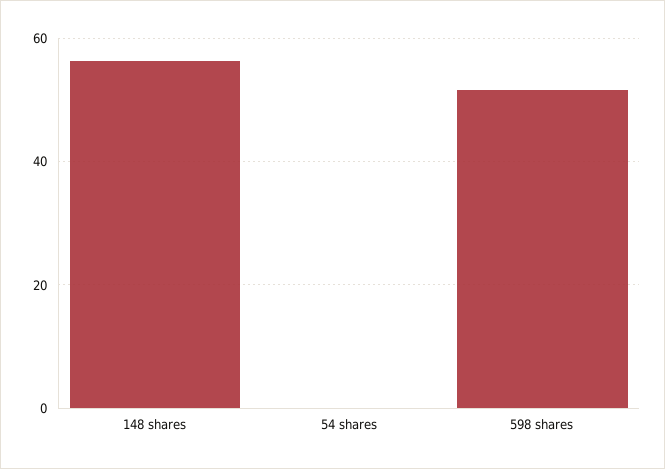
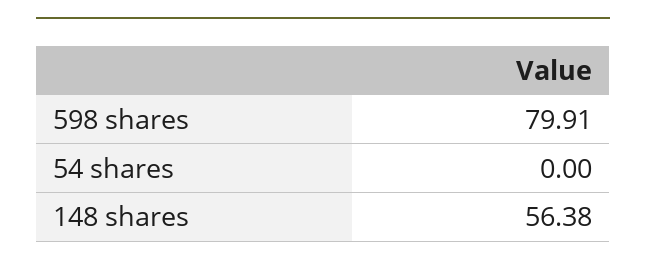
598 shares: 52 -> 79.91

